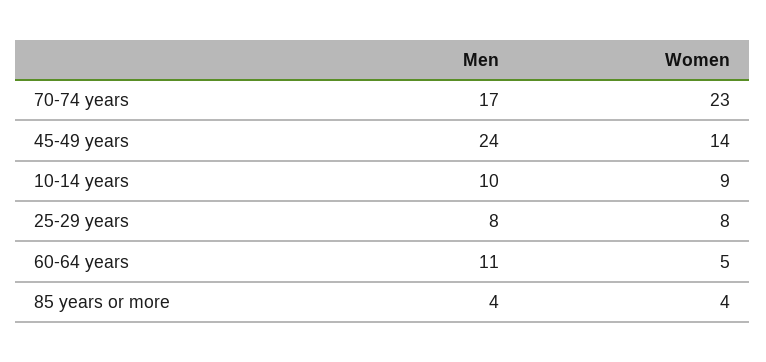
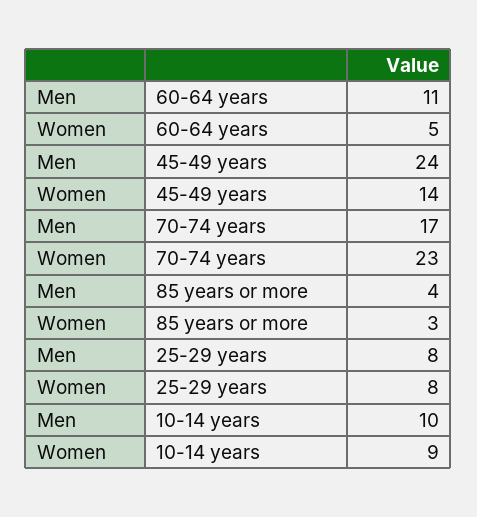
Women, 85 years or more: 4 -> 3

